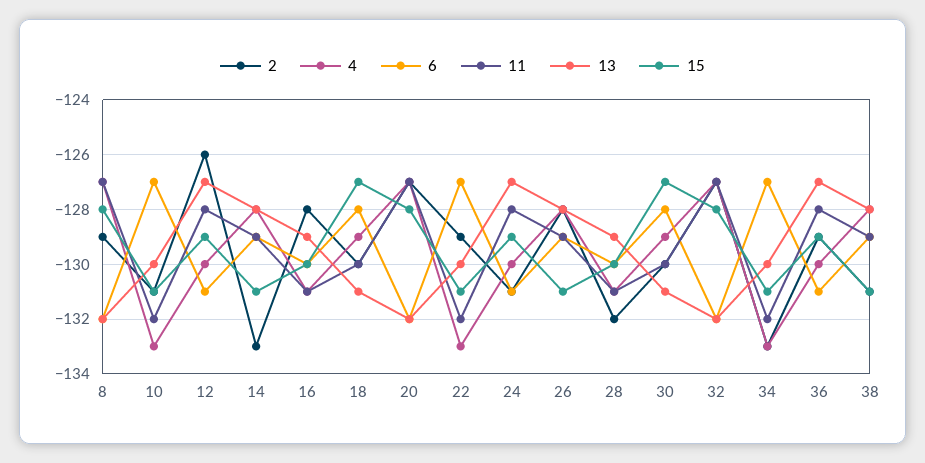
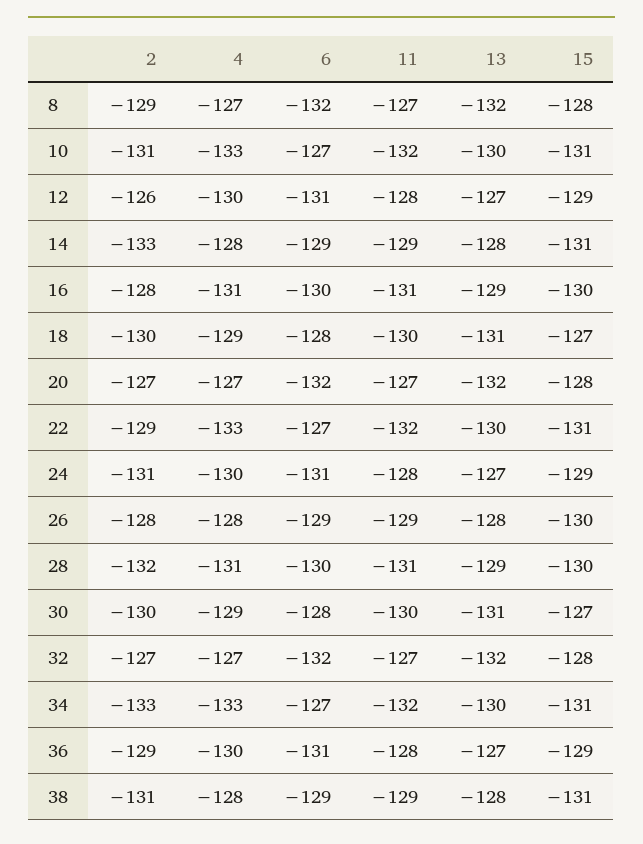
15, 26: -131 -> -130

